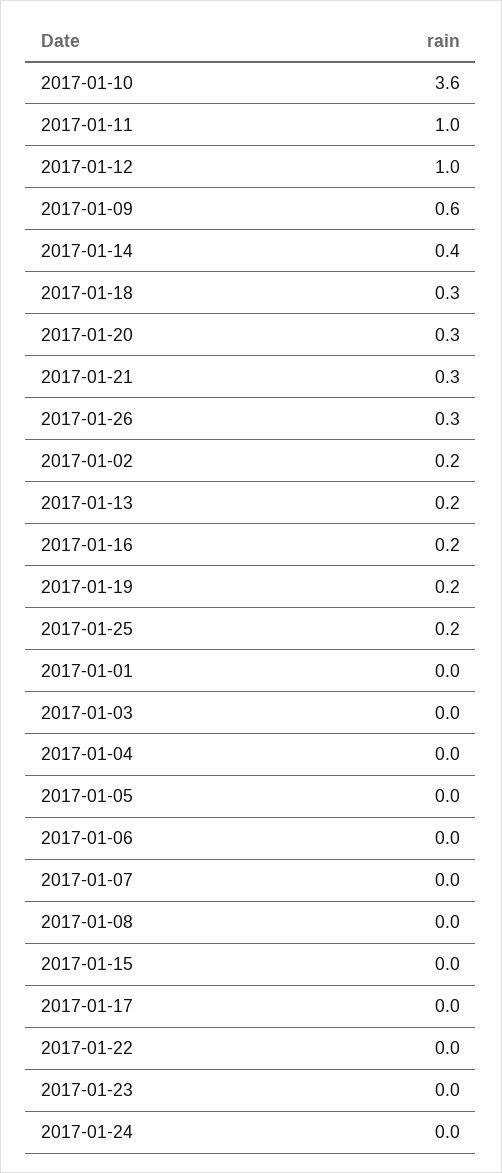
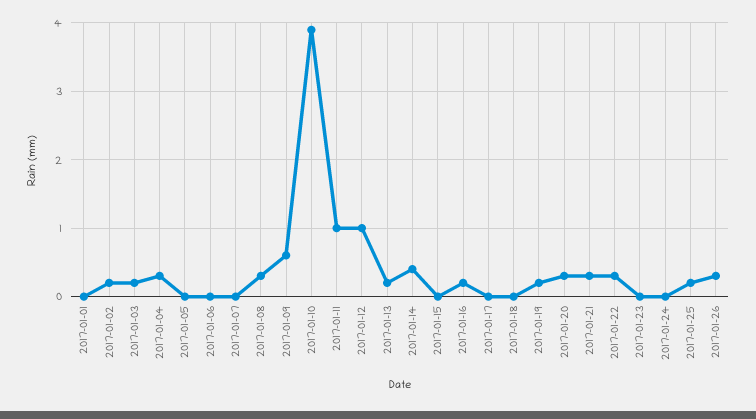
2017-01-10: 3.6 -> 3.9
2017-01-18: 0.3 -> 0
2017-01-03: 0 -> 0.2
2017-01-04: 0 -> 0.3
2017-01-08: 0 -> 0.3
2017-01-22: 0 -> 0.3

